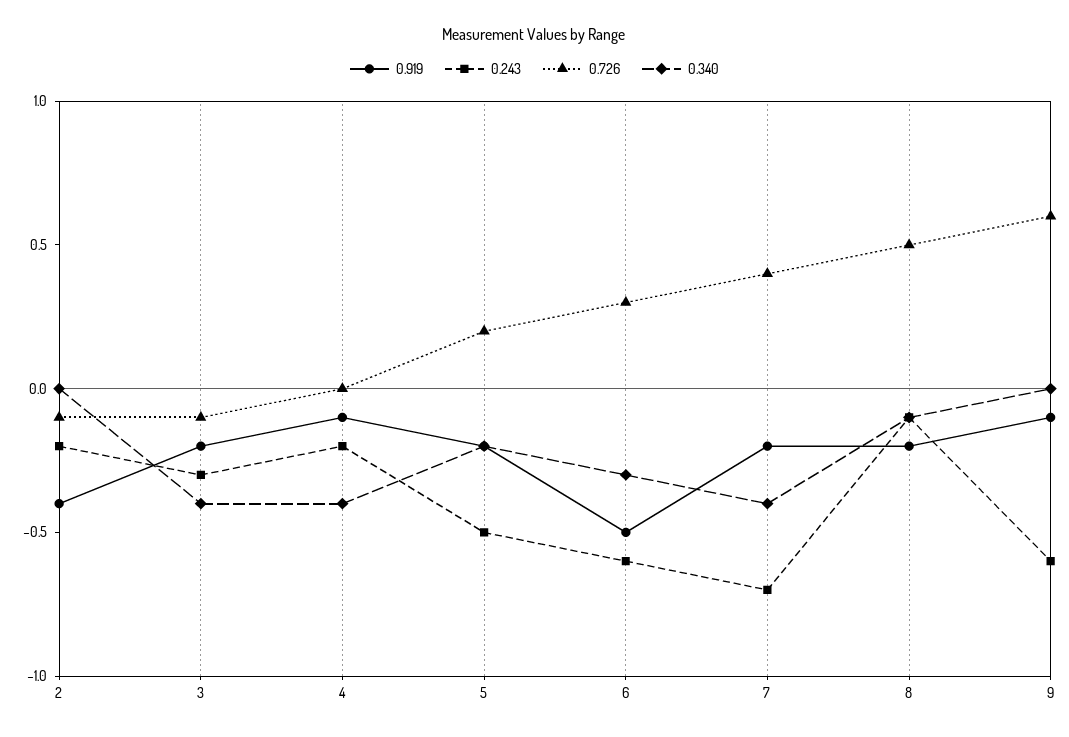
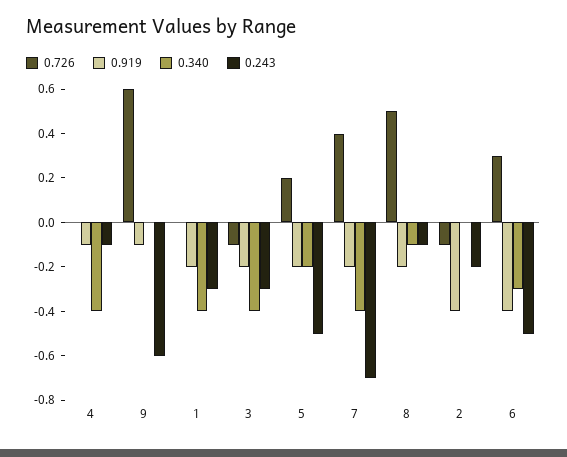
0.243, 4: -0.2 -> -0.1
0.919, 6: -0.5 -> -0.4
0.243, 6: -0.6 -> -0.5
0.726, 1: none -> 0
0.919, 1: none -> -0.2
0.340, 1: none -> -0.4
0.243, 1: none -> -0.3

